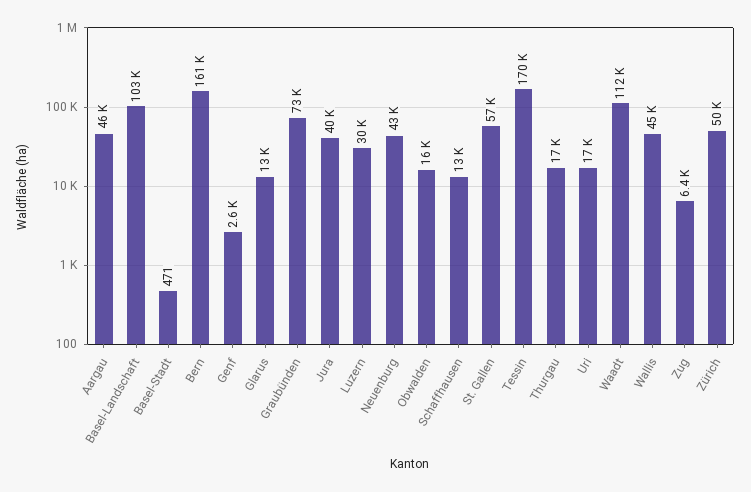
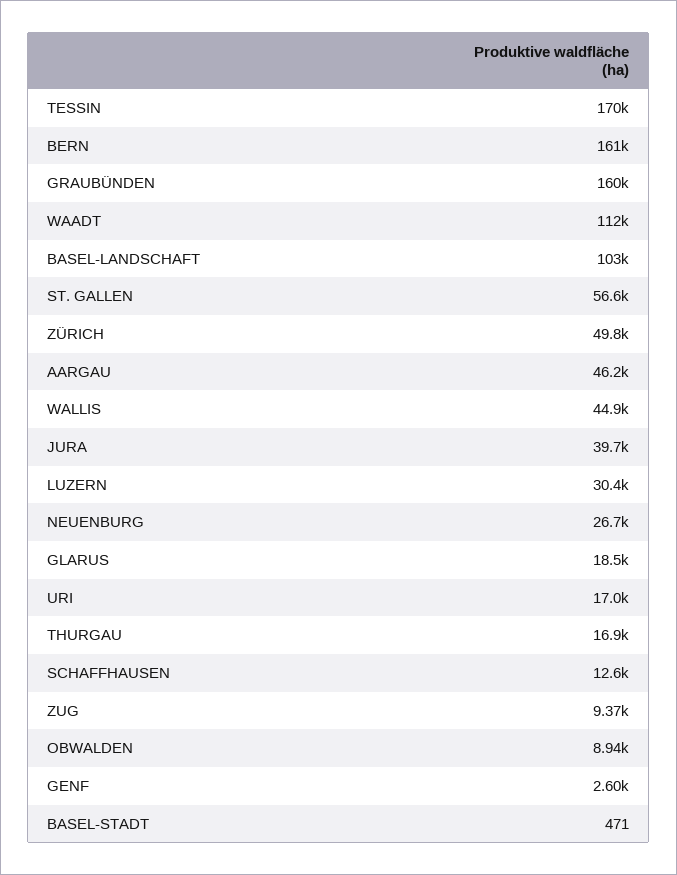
Glarus: 13000 -> 18500
Graubünden: 73000 -> 160000
Neuenburg: 43000 -> 26700
Obwalden: 16000 -> 8940
Zug: 6400 -> 9370

